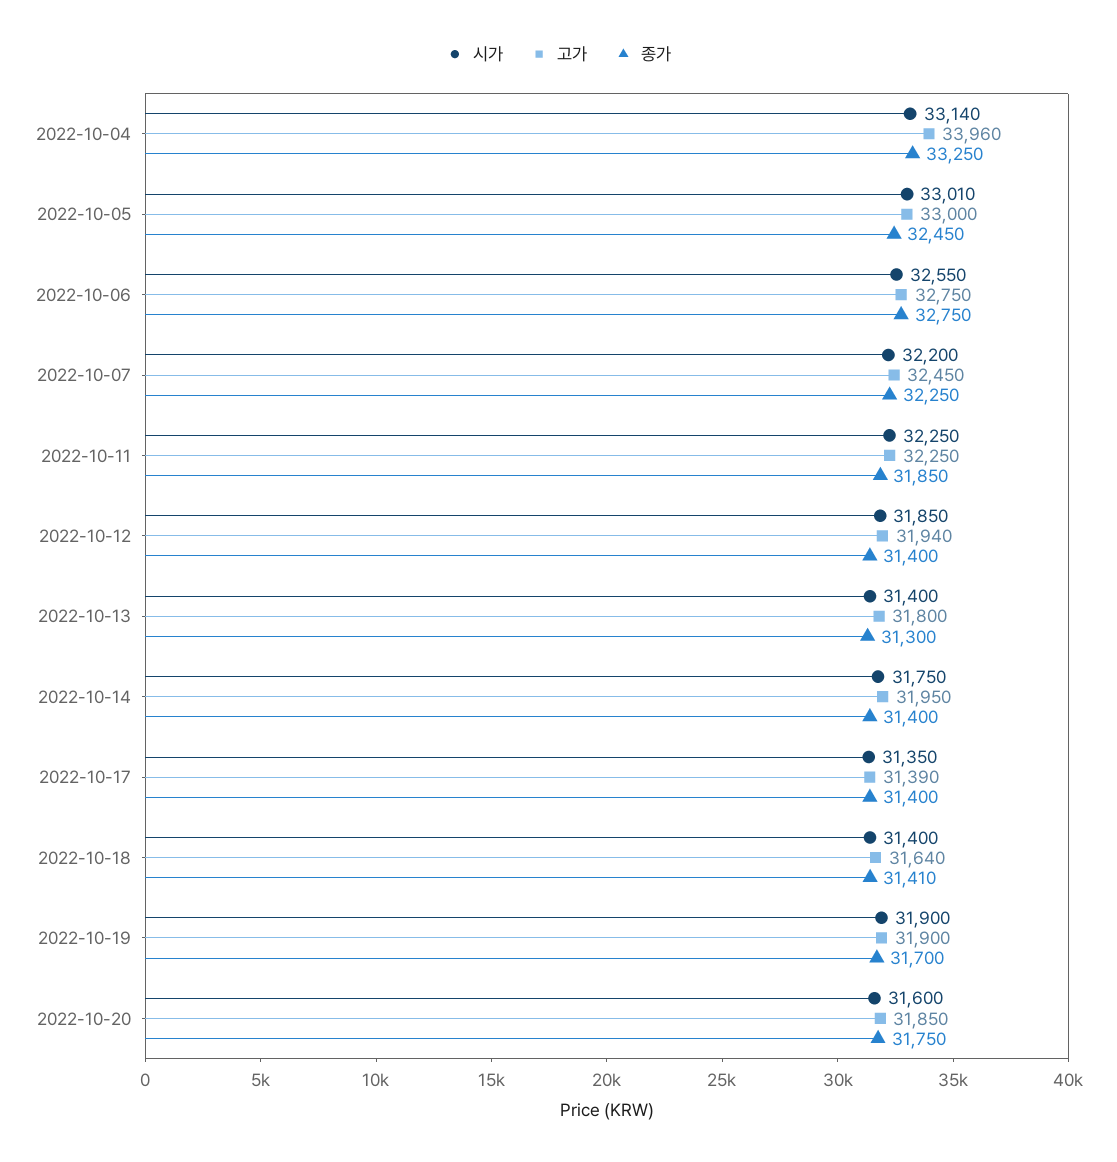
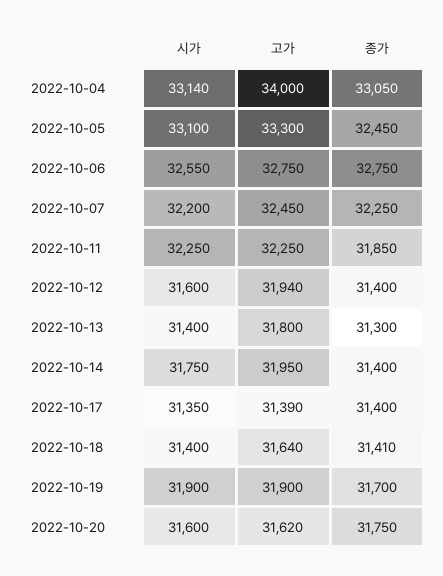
고가, 2022-10-04: 33960 -> 34000
종가, 2022-10-04: 33250 -> 33050
시가, 2022-10-05: 33010 -> 33100
고가, 2022-10-05: 33000 -> 33300
시가, 2022-10-12: 31850 -> 31600
고가, 2022-10-20: 31850 -> 31620

